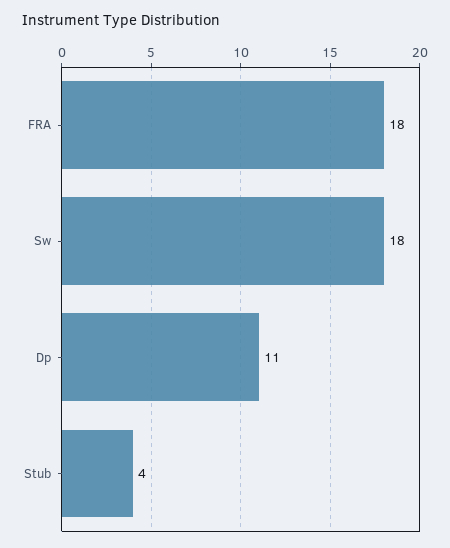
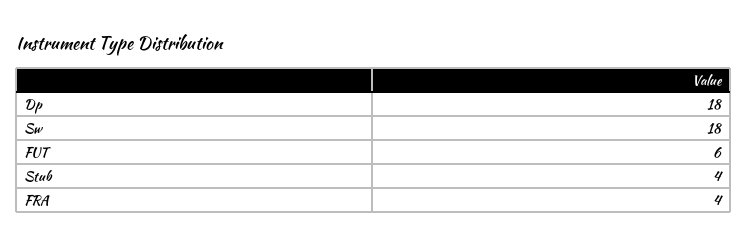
FRA: 18 -> 4
Dp: 11 -> 18
FUT: none -> 6

